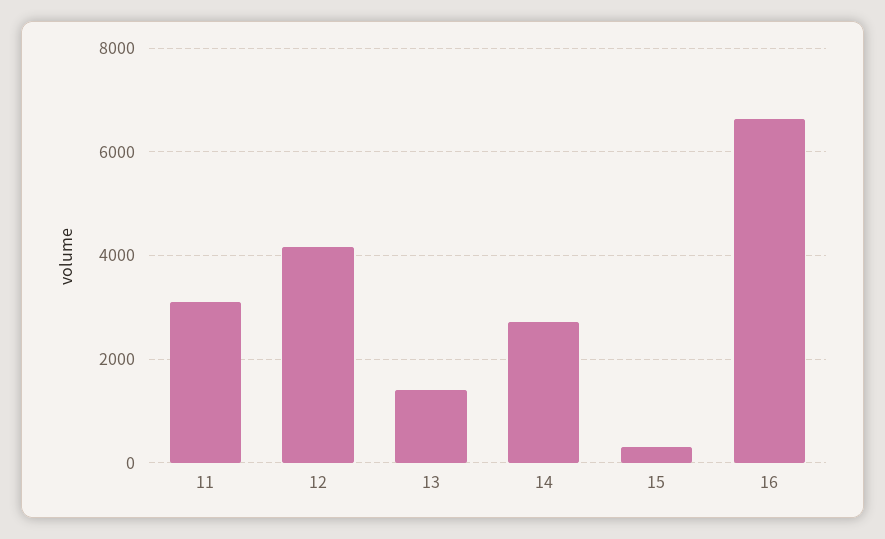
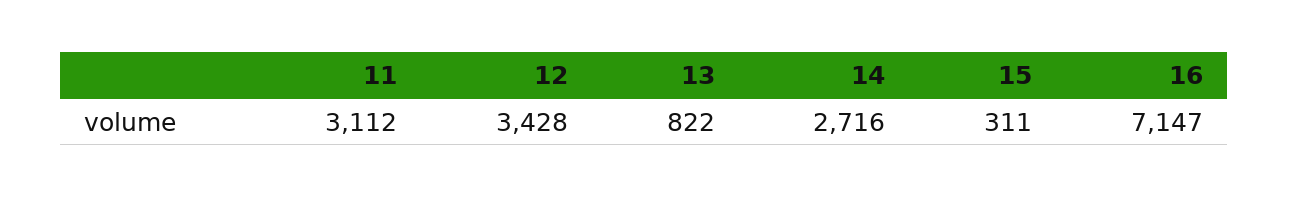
12: 4200 -> 3428
13: 1400 -> 822
16: 6600 -> 7147

